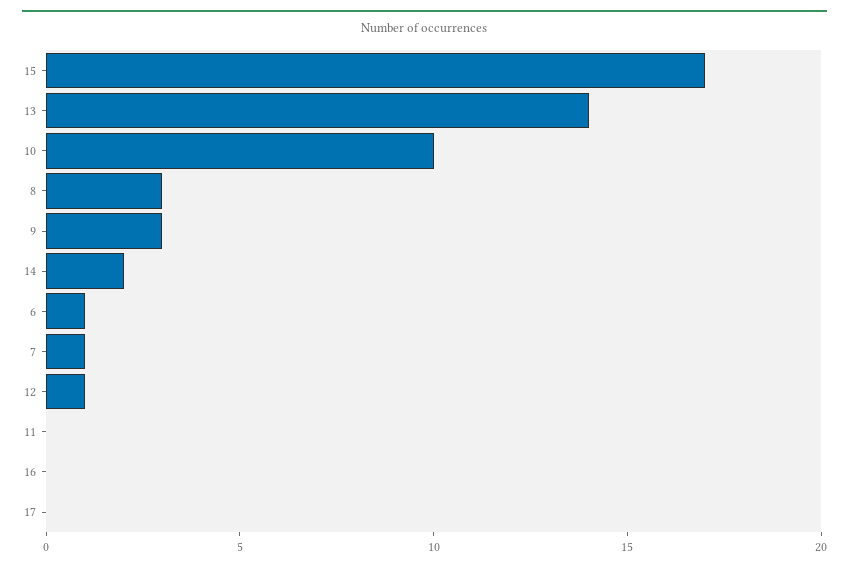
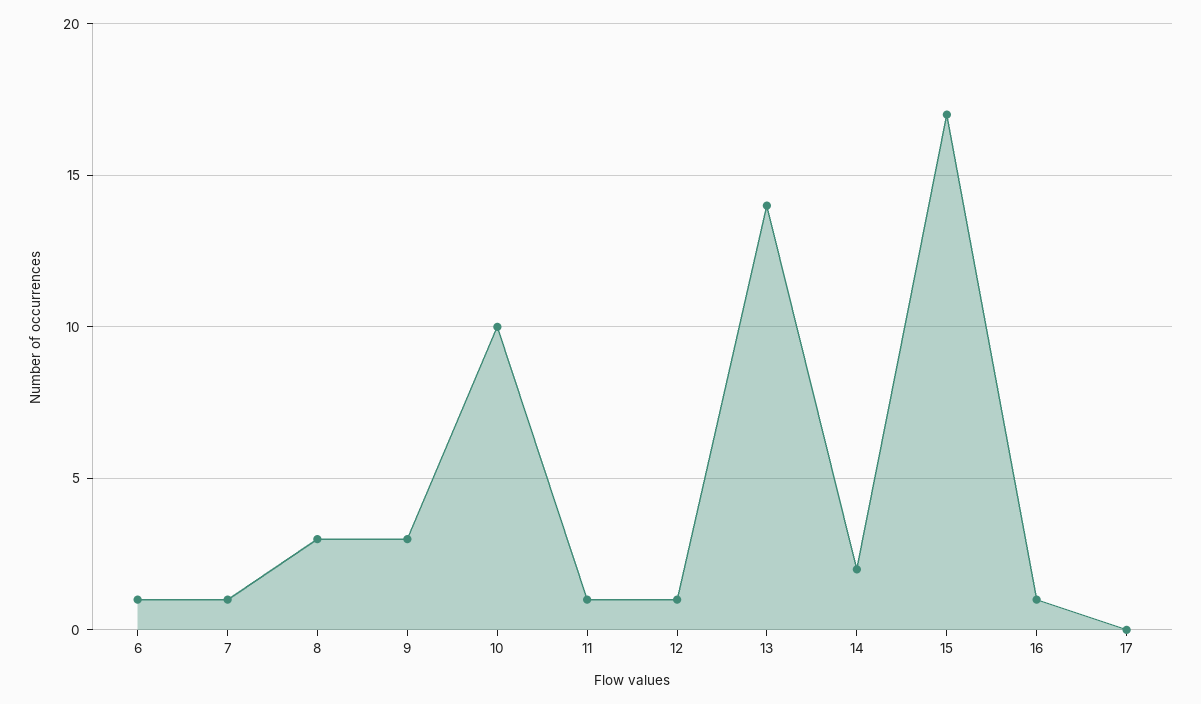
11: 0 -> 1
16: 0 -> 1

